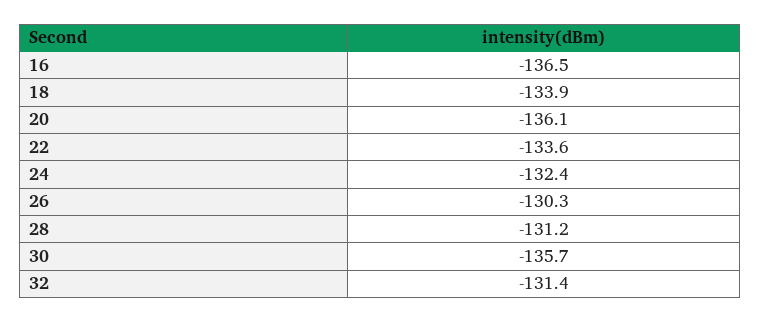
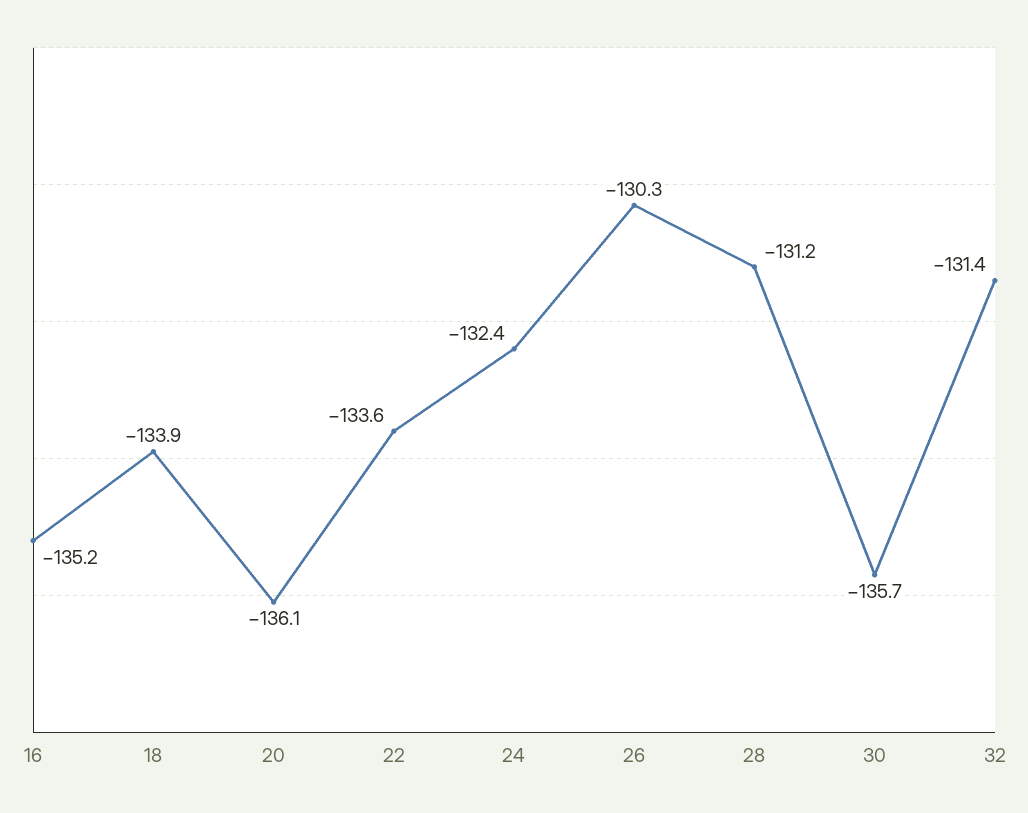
16: -136.5 -> -135.2

